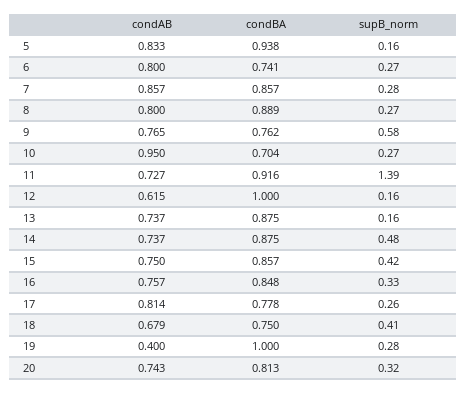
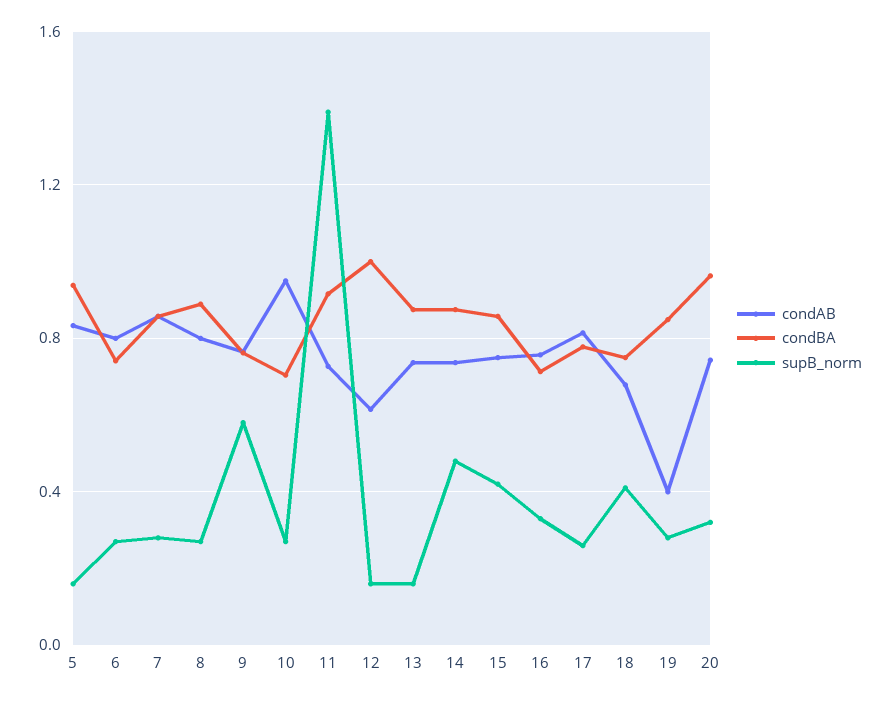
condBA, 16: 0.848 -> 0.7
condBA, 19: 1 -> 0.85
condBA, 20: 0.813 -> 0.95

